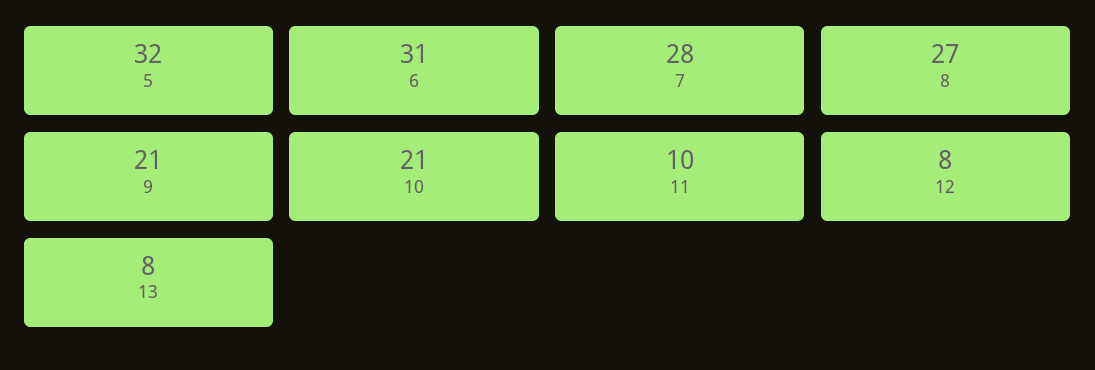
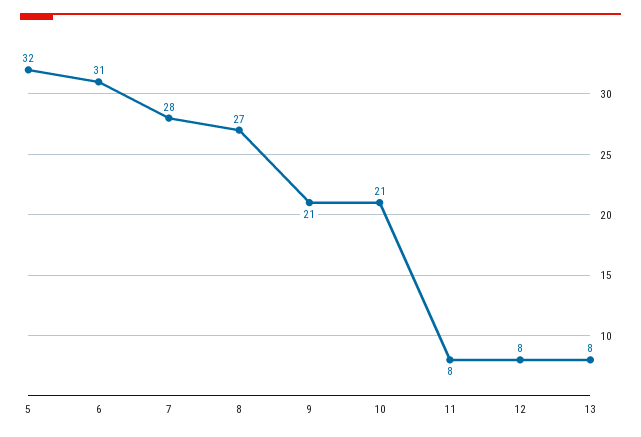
11: 10 -> 8

